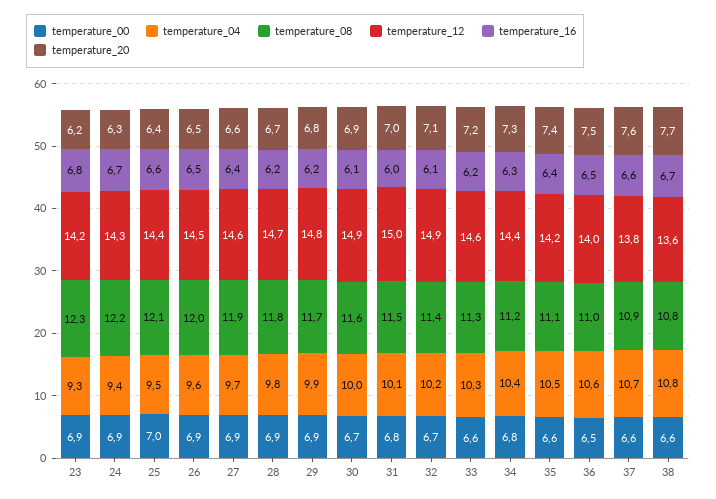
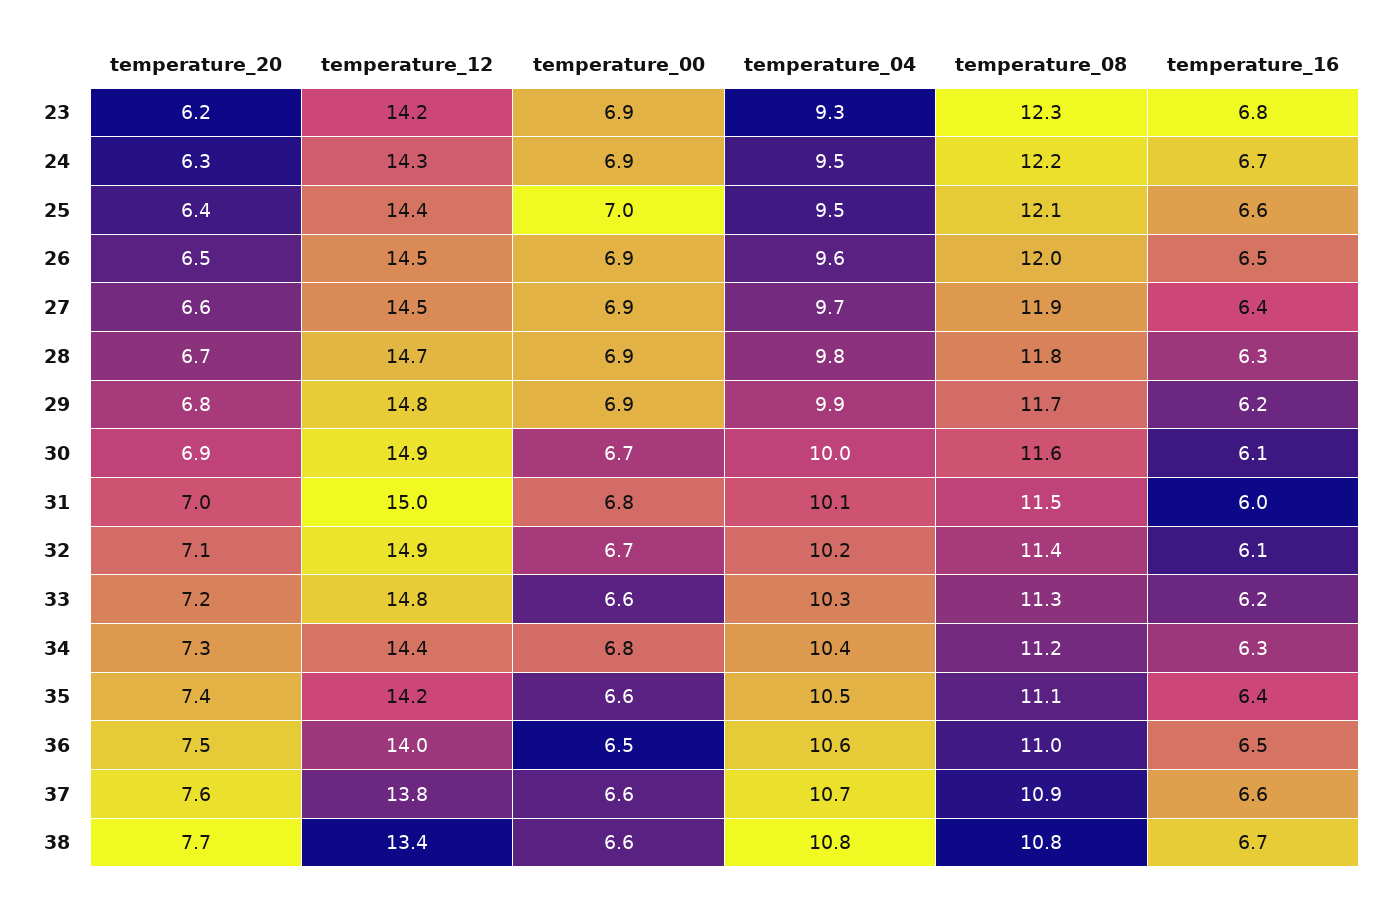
temperature_04, 24: 9.4 -> 9.5
temperature_12, 27: 14.6 -> 14.5
temperature_16, 28: 6.2 -> 6.3
temperature_12, 33: 14.6 -> 14.8
temperature_12, 38: 13.6 -> 13.4

